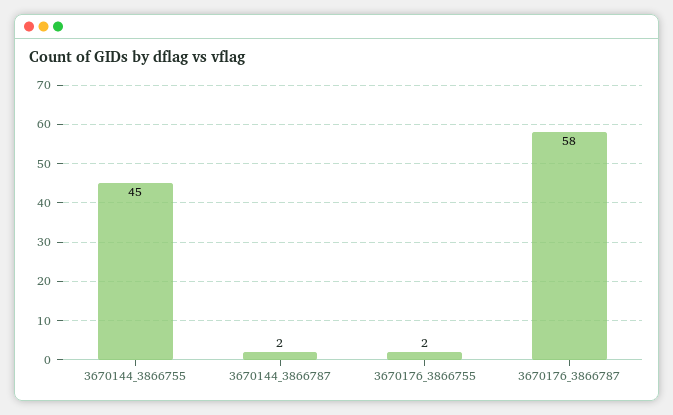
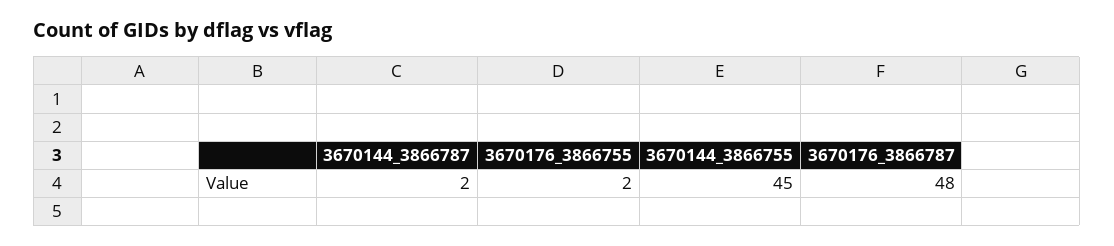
3670176_3866787: 58 -> 48

